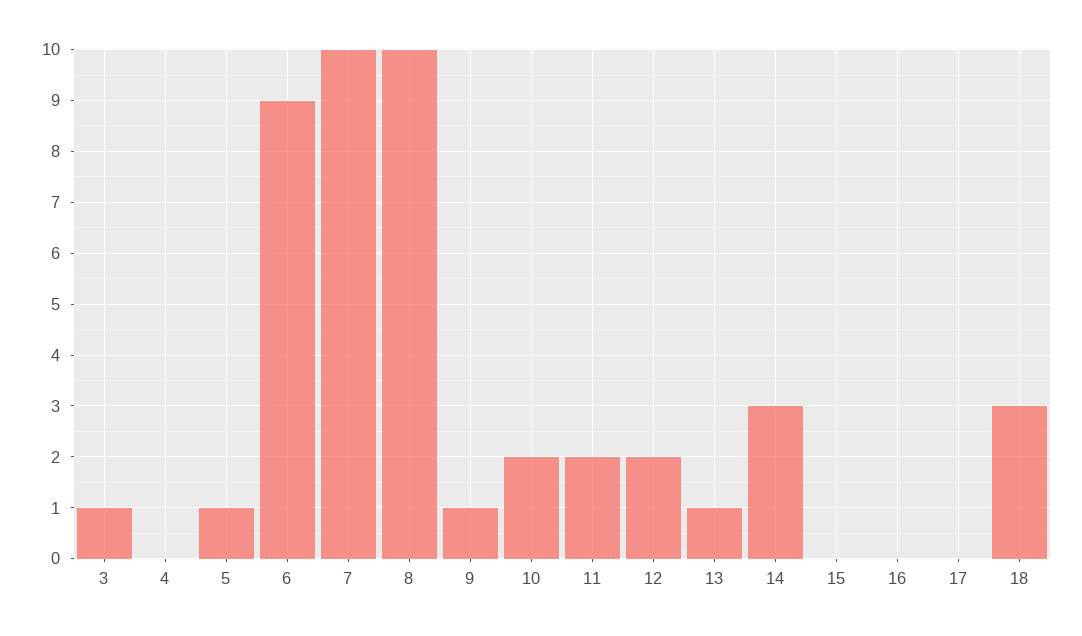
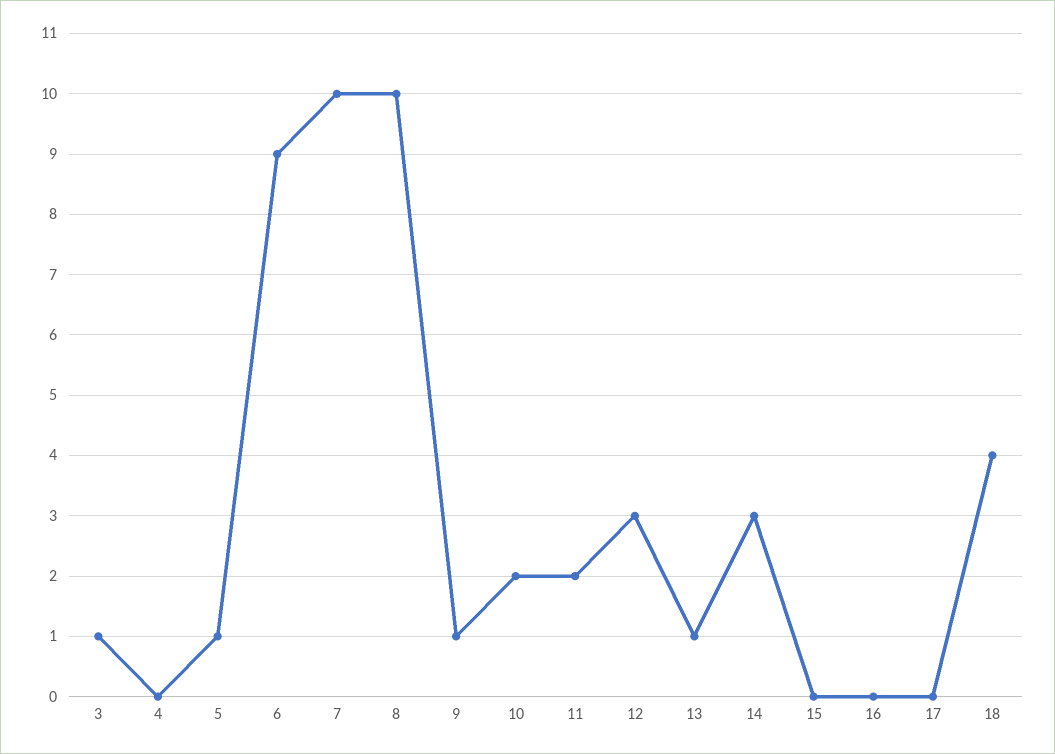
12: 2 -> 3
18: 3 -> 4

